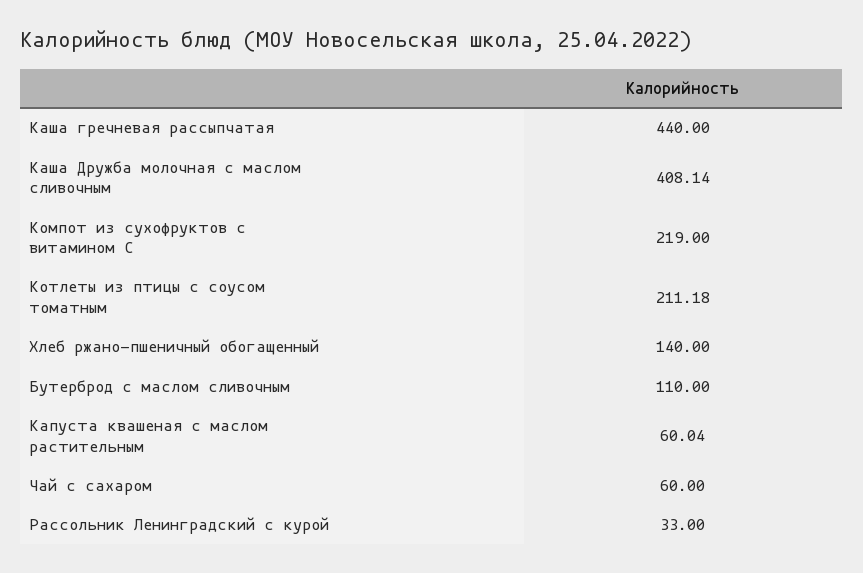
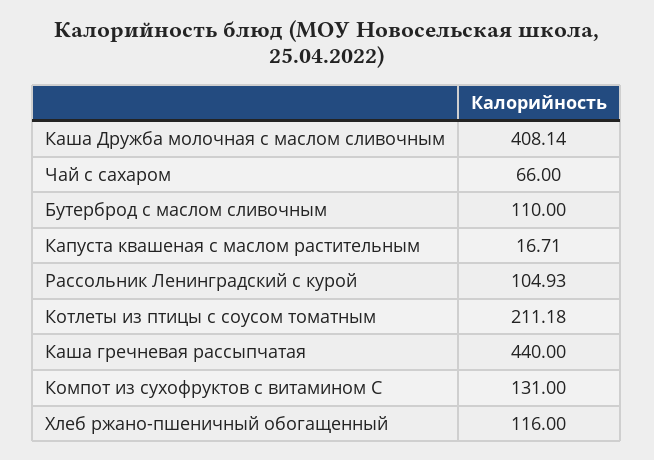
Компот из сухофруктов с витамином С: 219 -> 131
Хлеб ржано-пшеничный обогащенный: 140 -> 116
Капуста квашеная с маслом растительным: 60.04 -> 16.71
Чай с сахаром: 60 -> 66
Рассольник Ленинградский с курой: 33 -> 104.93

